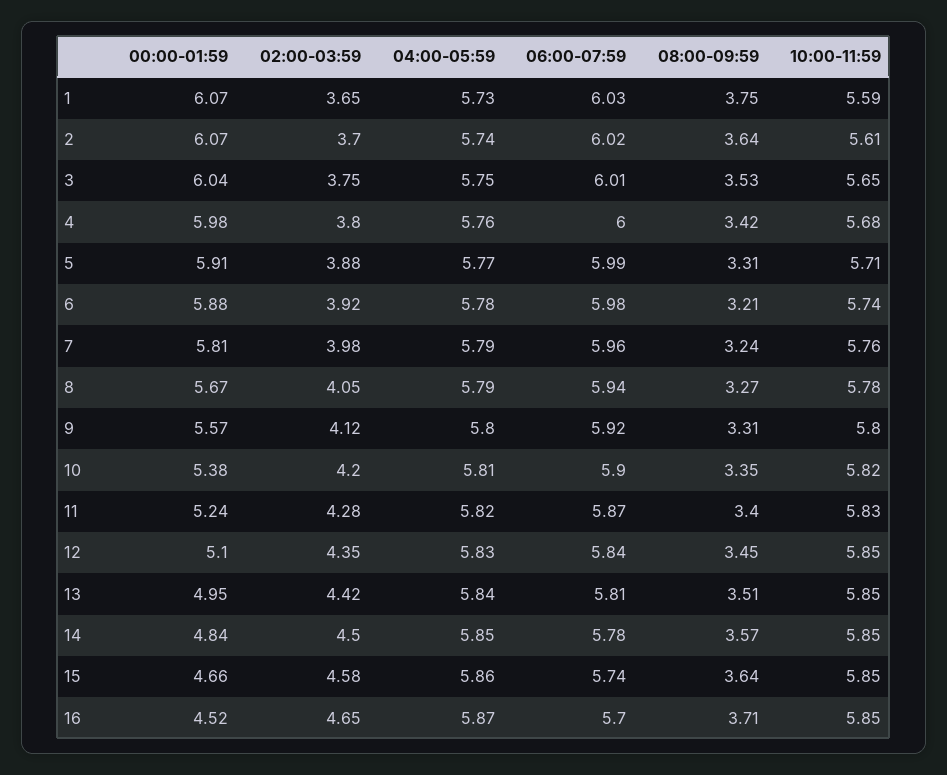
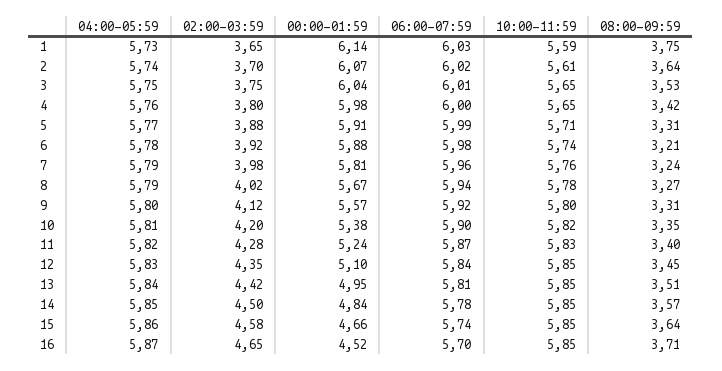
00:00-01:59, 1: 6.07 -> 6.14
10:00-11:59, 4: 5.68 -> 5.65
02:00-03:59, 8: 4.05 -> 4.02

